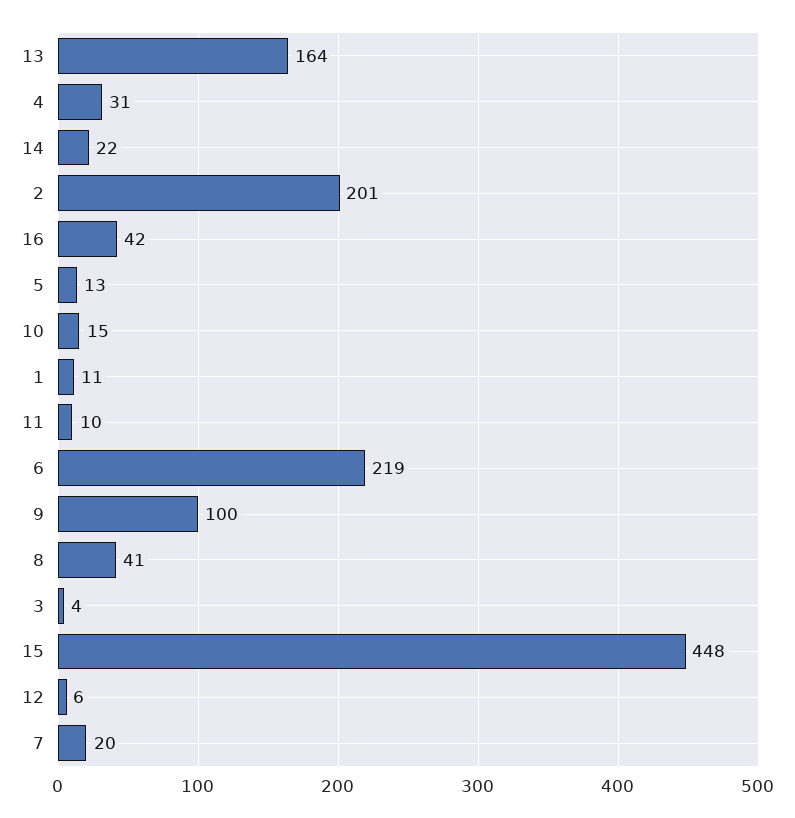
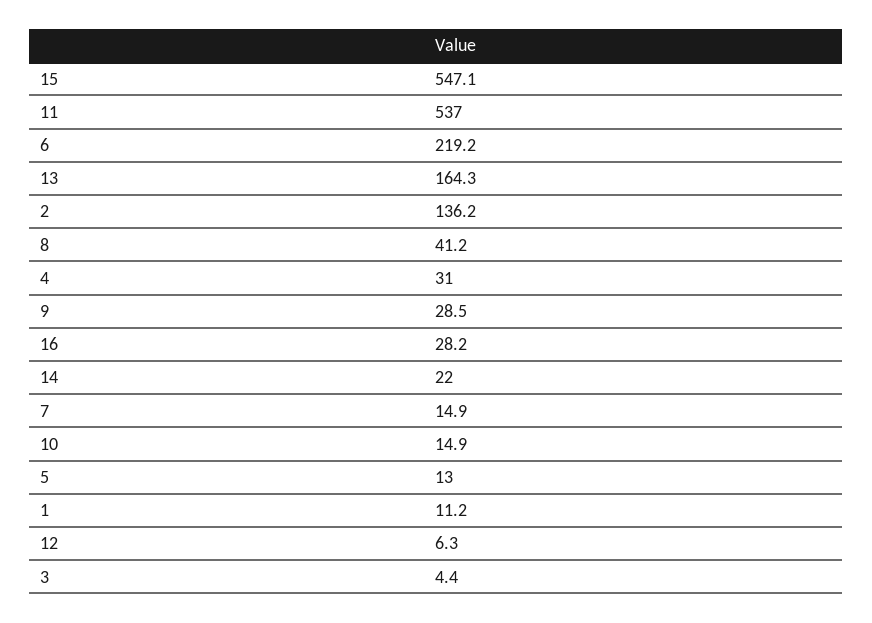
2: 201 -> 136.2
16: 42 -> 28.2
11: 10 -> 537
9: 100 -> 28.5
15: 448 -> 547.1
7: 20 -> 14.9

